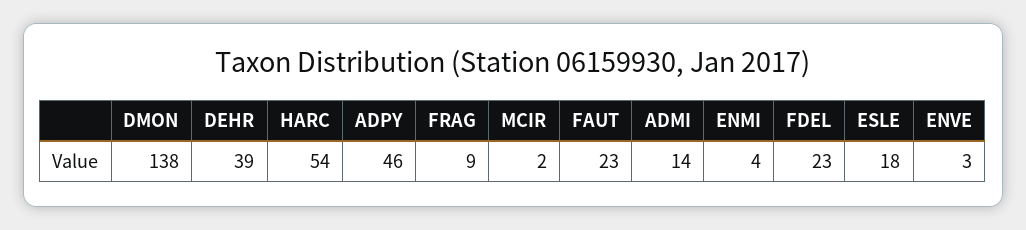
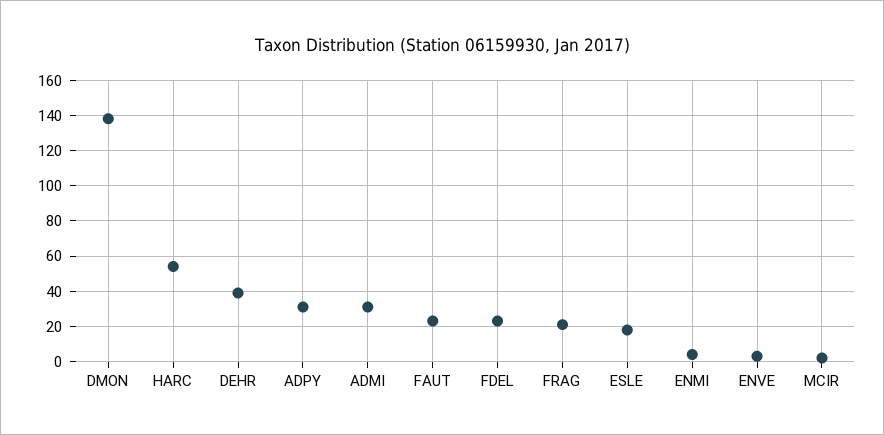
ADPY: 46 -> 30
FRAG: 9 -> 20
ADMI: 14 -> 30

